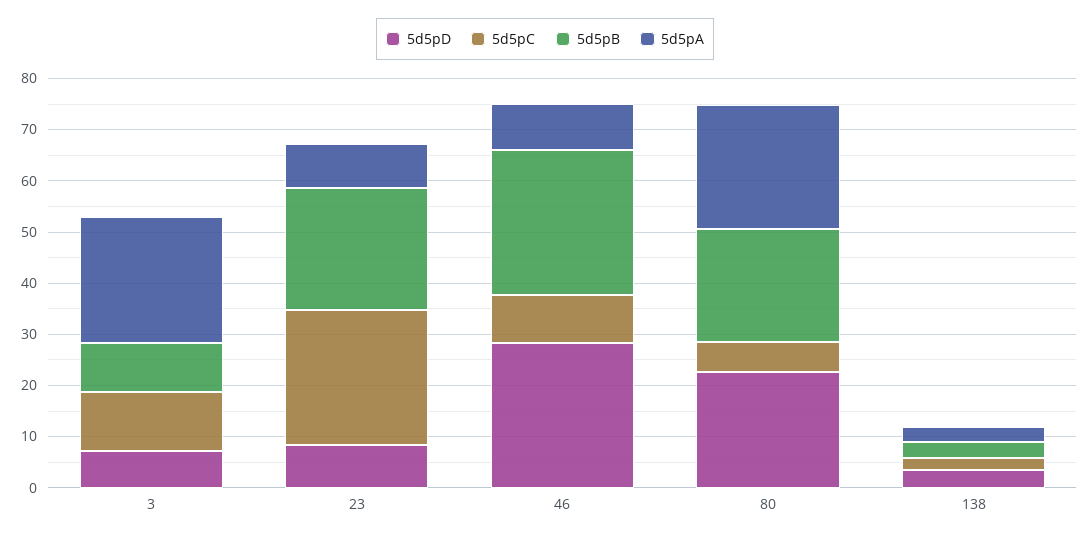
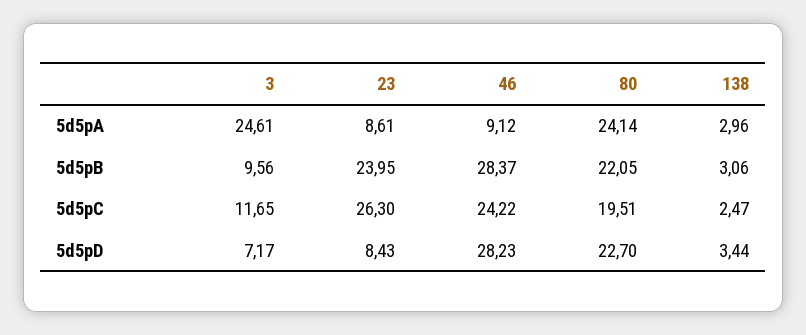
5d5pC, 46: 10 -> 24.22
5d5pC, 80: 6 -> 19.51

